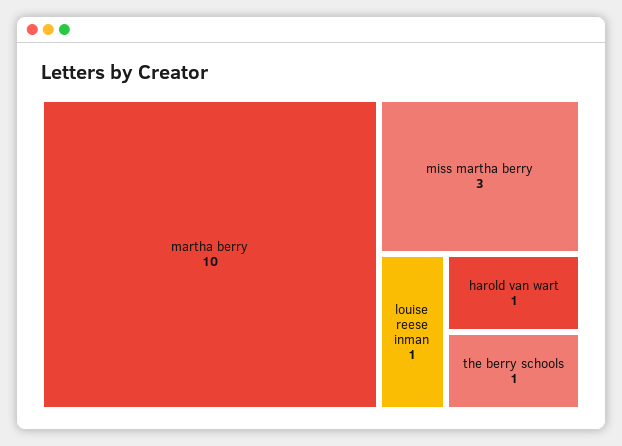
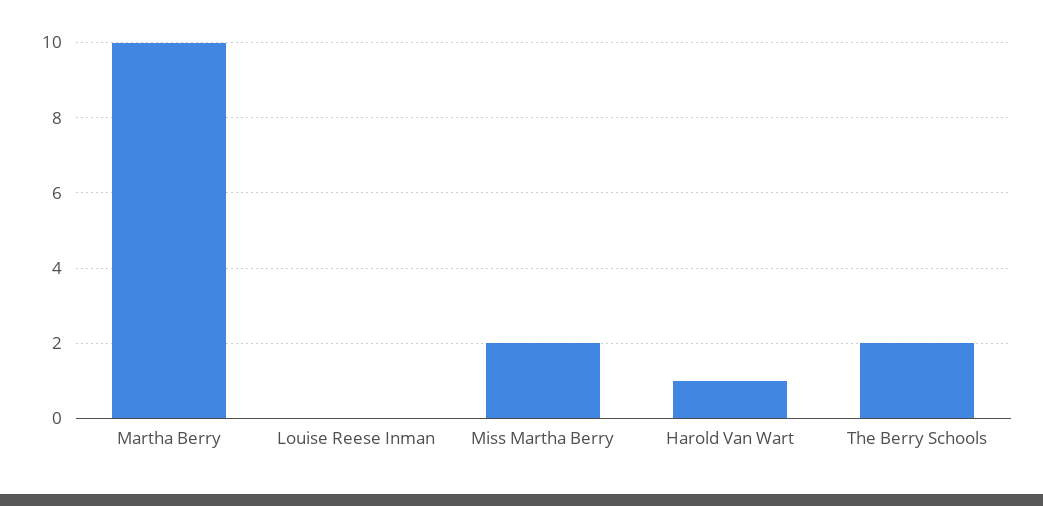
miss martha berry: 3 -> 2
louise reese inman: 1 -> 0
the berry schools: 1 -> 2

